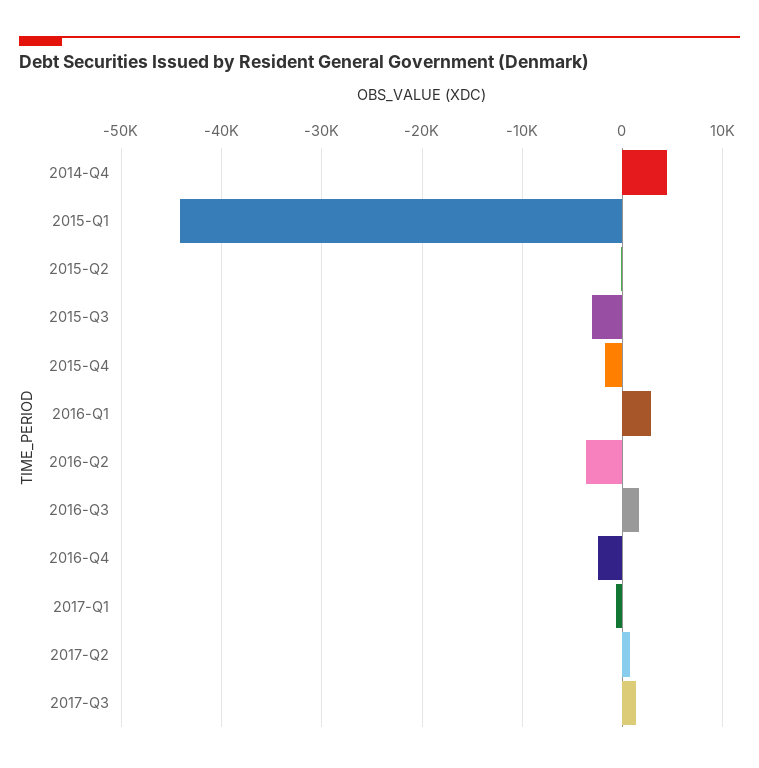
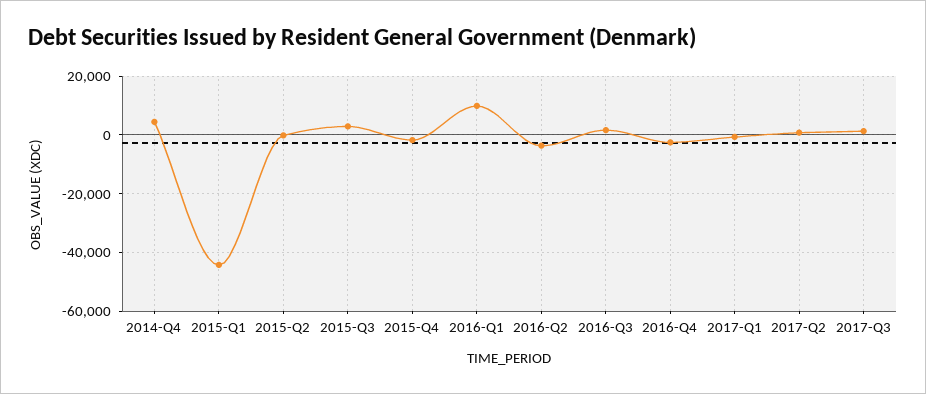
2015-Q3: -3000 -> 2500
2016-Q1: 3000 -> 10000

